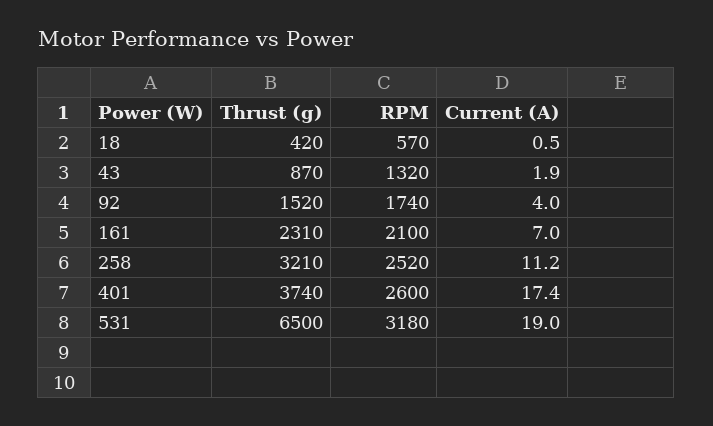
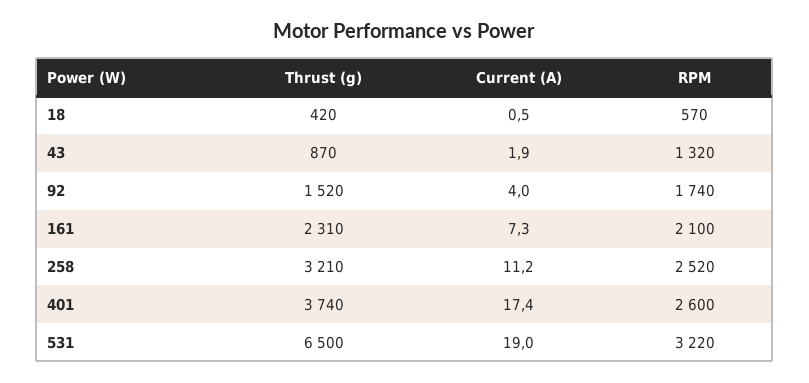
Current (A), 161: 7 -> 7.3
RPM, 531: 3180 -> 3220

